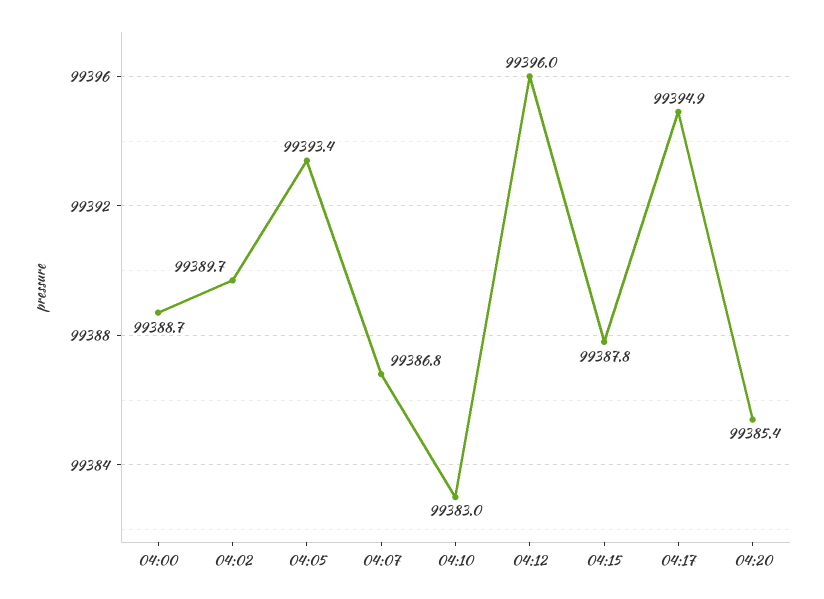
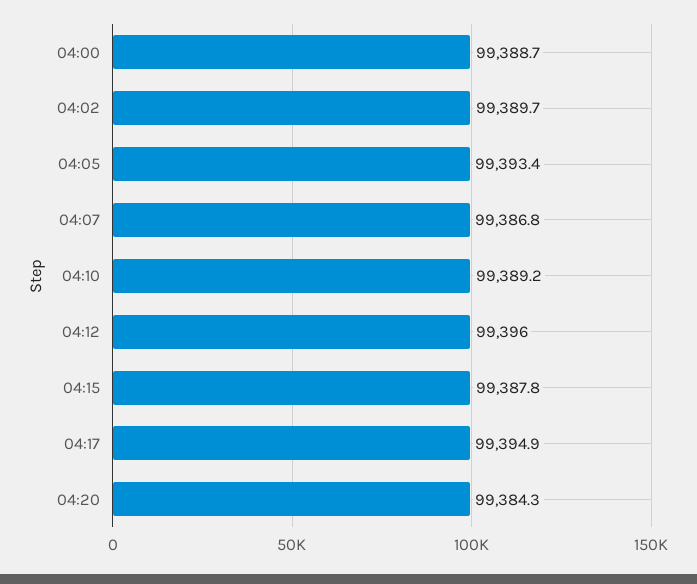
04:10: 99383 -> 99389.2
04:20: 99385.4 -> 99384.3

